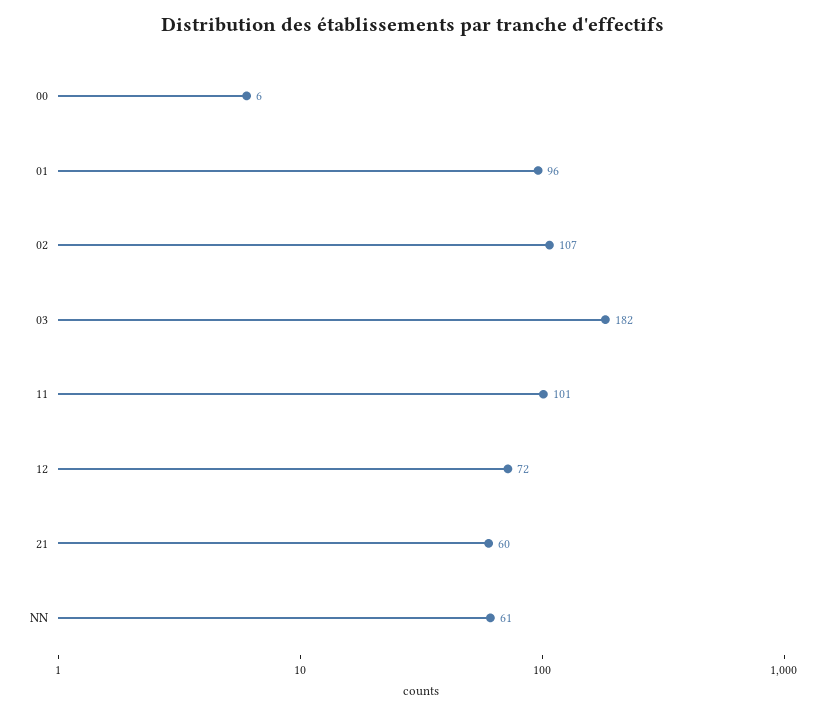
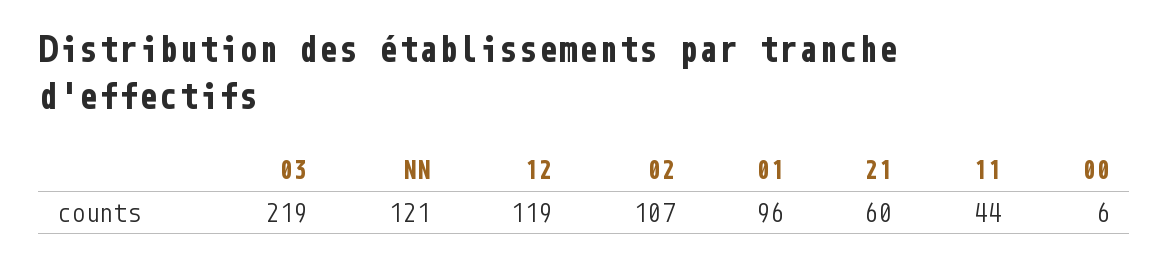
03: 182 -> 219
11: 101 -> 44
12: 72 -> 119
NN: 61 -> 121

